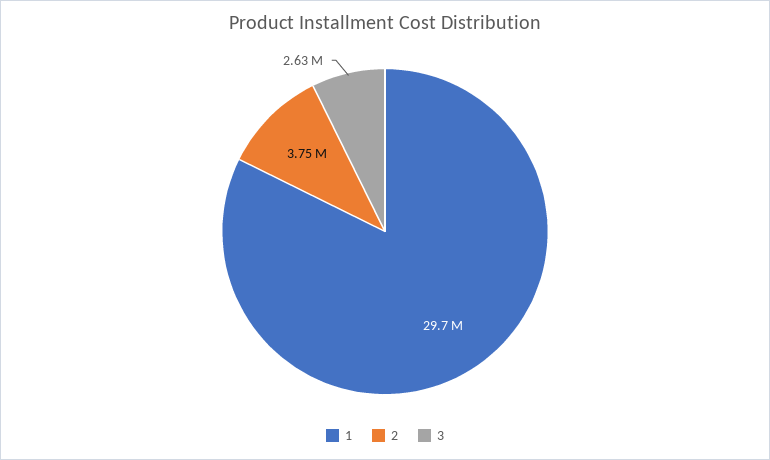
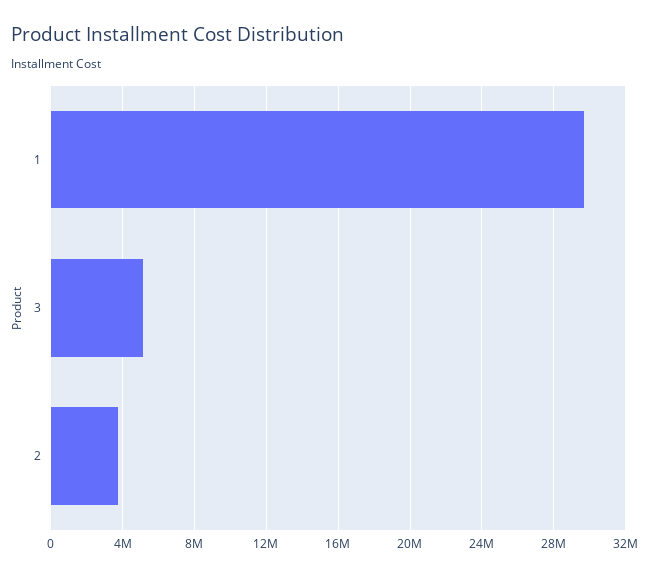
3: 2630000 -> 5000000

